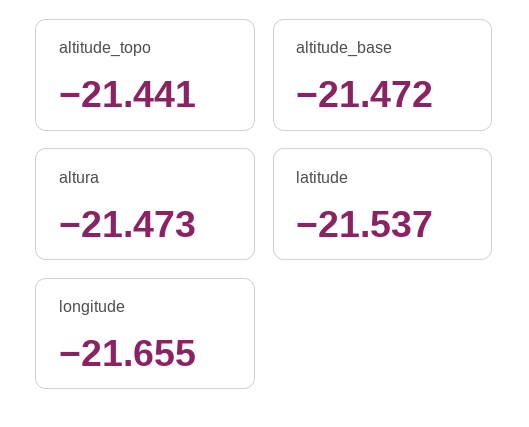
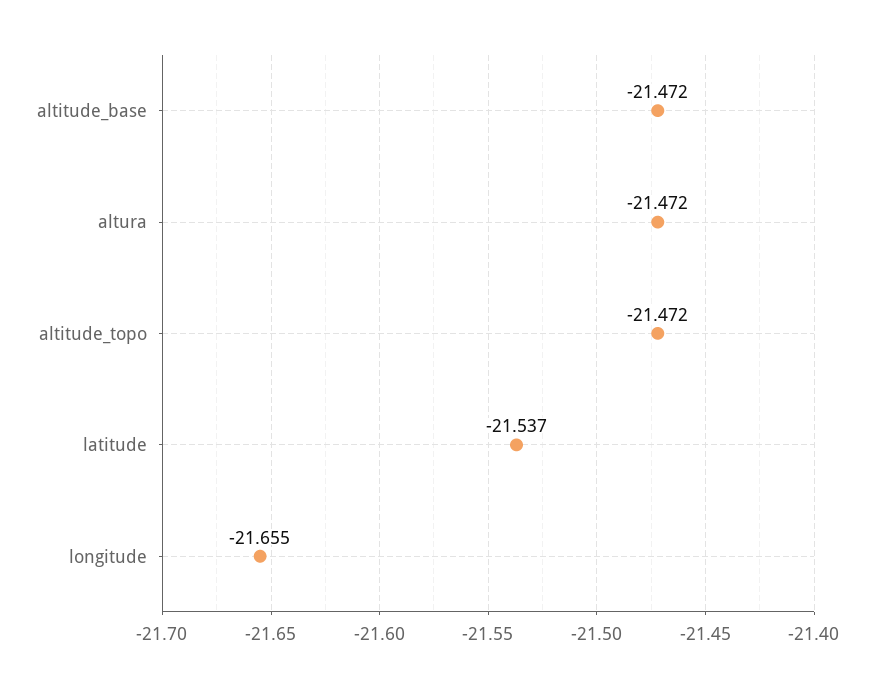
altitude_topo: -21.441 -> -21.472
altura: -21.473 -> -21.472

